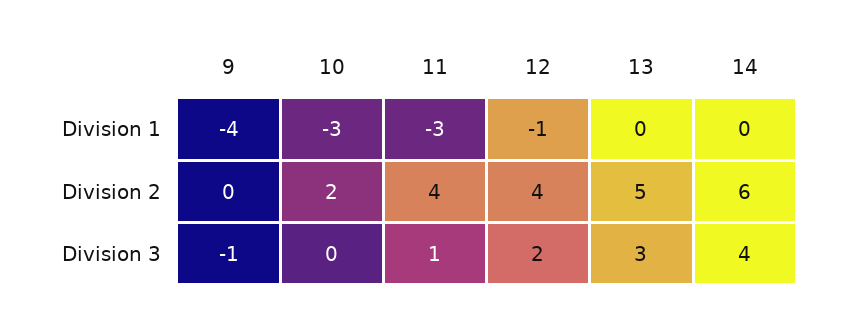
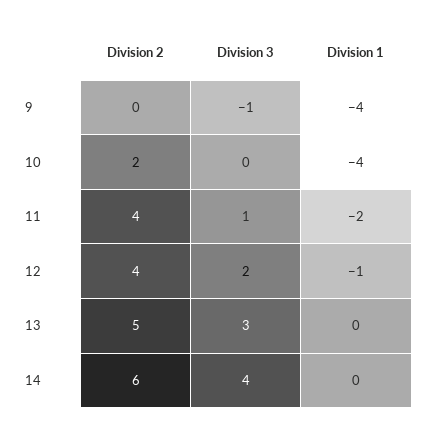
10, Division 1: -3 -> -4
11, Division 1: -3 -> -2

